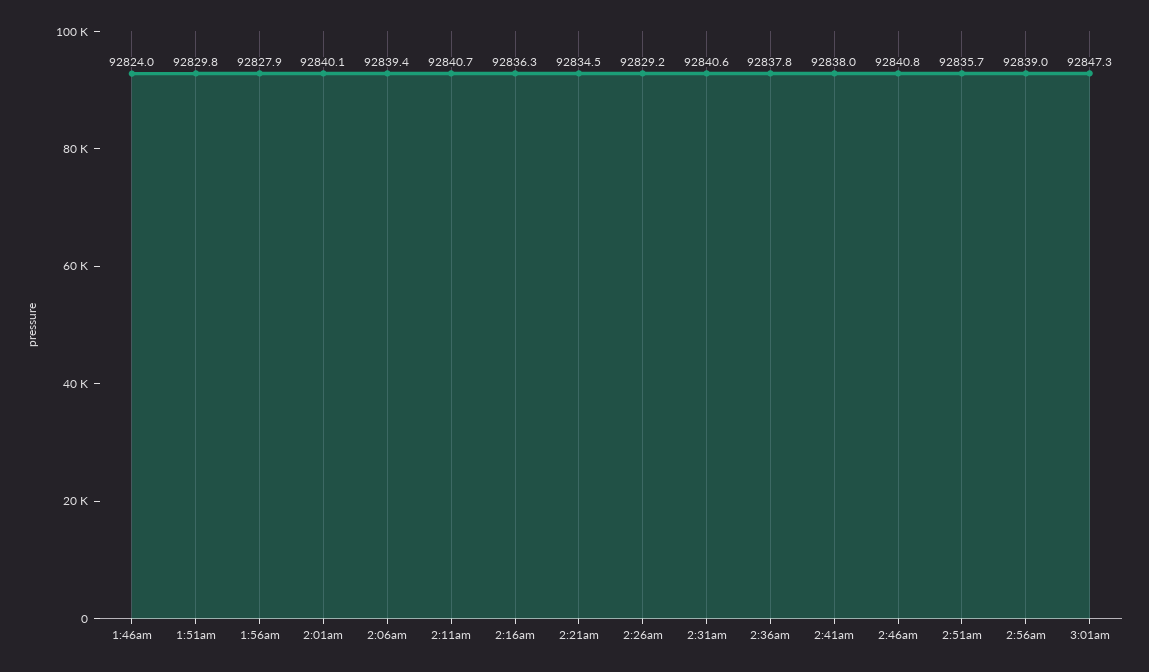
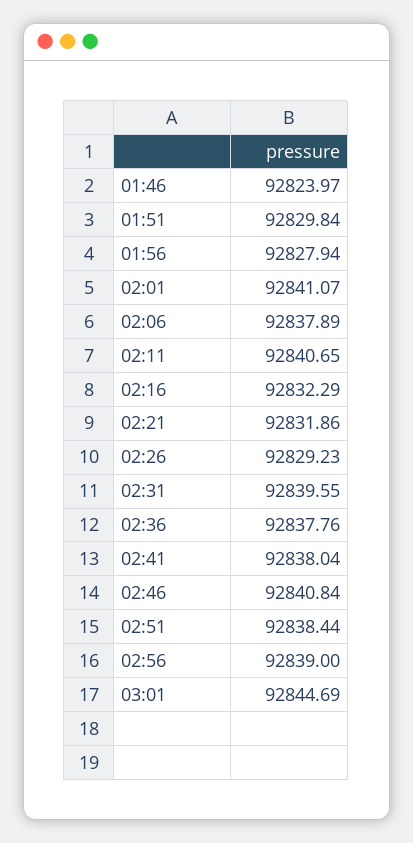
2:01am: 92840.1 -> 92841.07
2:06am: 92839.4 -> 92837.89
2:16am: 92836.3 -> 92832.29
2:21am: 92834.5 -> 92831.86
2:31am: 92840.6 -> 92839.55
2:51am: 92835.7 -> 92838.44
3:01am: 92847.3 -> 92844.69

